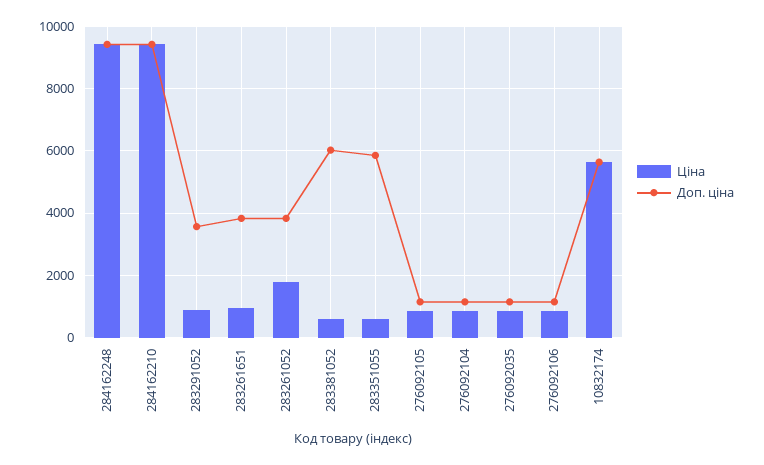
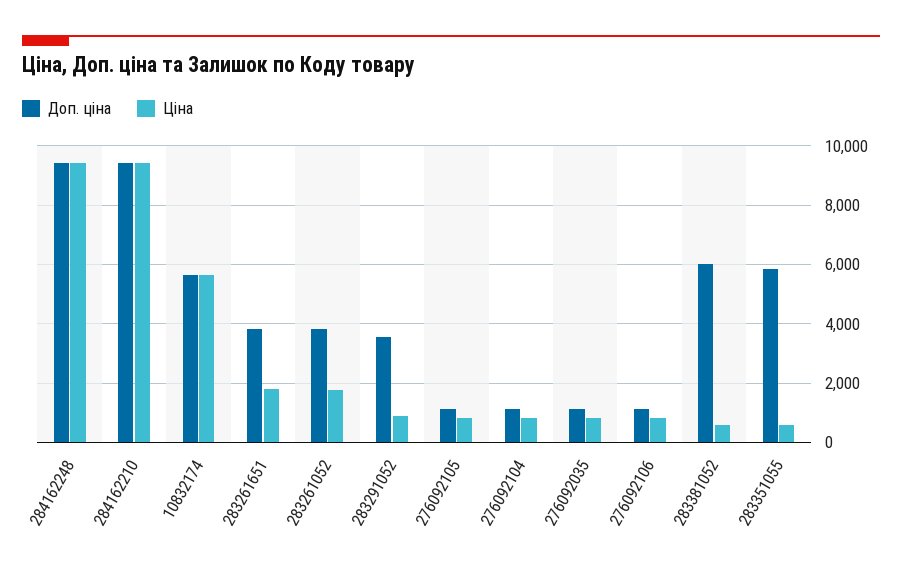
Ціна, 283261651: 1000 -> 1750

